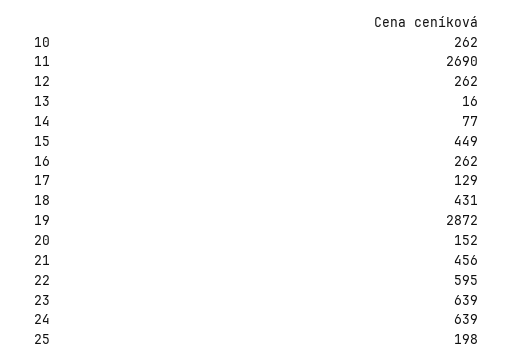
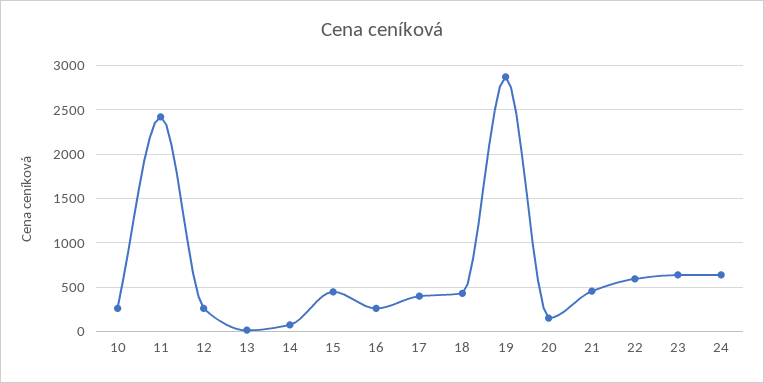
11: 2690 -> 2400
17: 129 -> 400
25: 198 -> none

